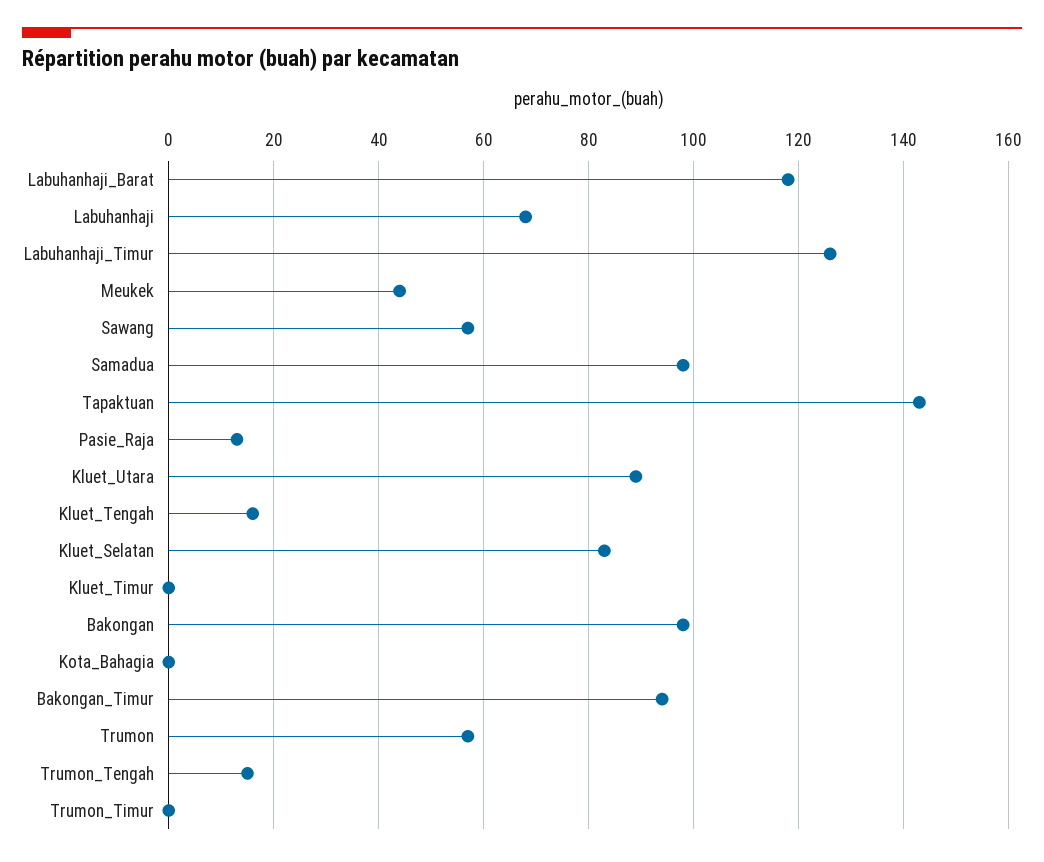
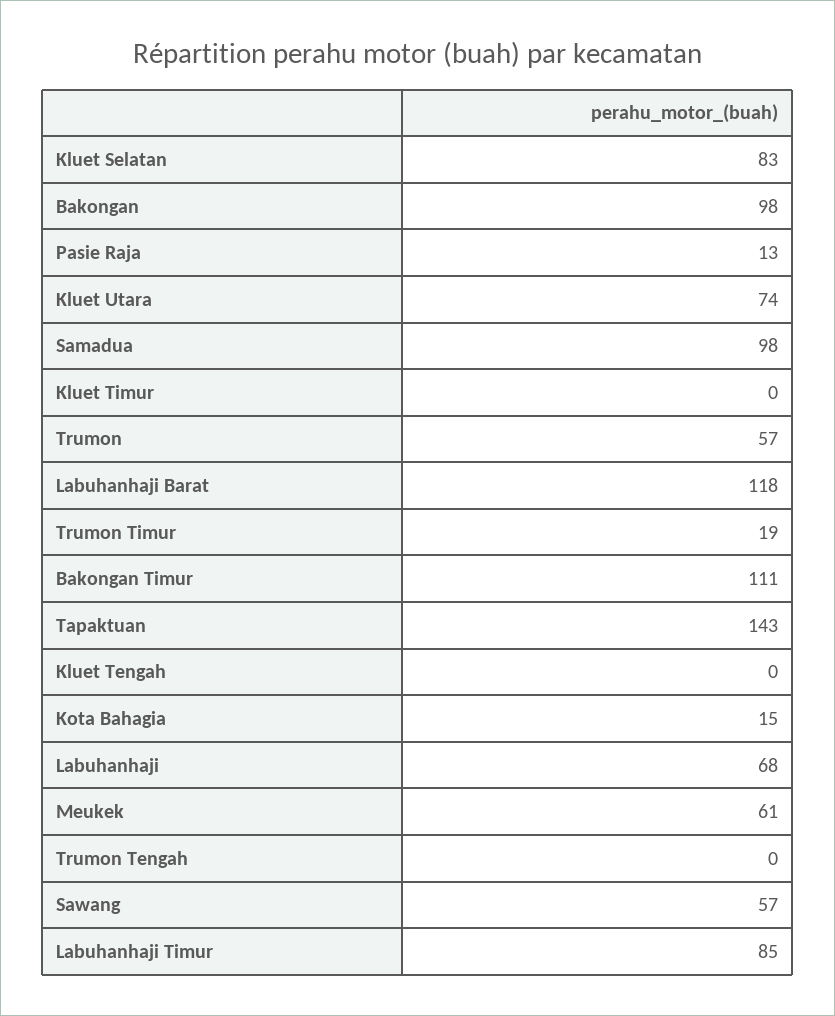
Labuhanhaji_Timur: 125 -> 85
Meukek: 45 -> 61
Kluet_Utara: 90 -> 74
Kluet_Tengah: 15 -> 0
Kota_Bahagia: 0 -> 15
Bakongan_Timur: 95 -> 111
Trumon_Tengah: 15 -> 0
Trumon_Timur: 0 -> 19

